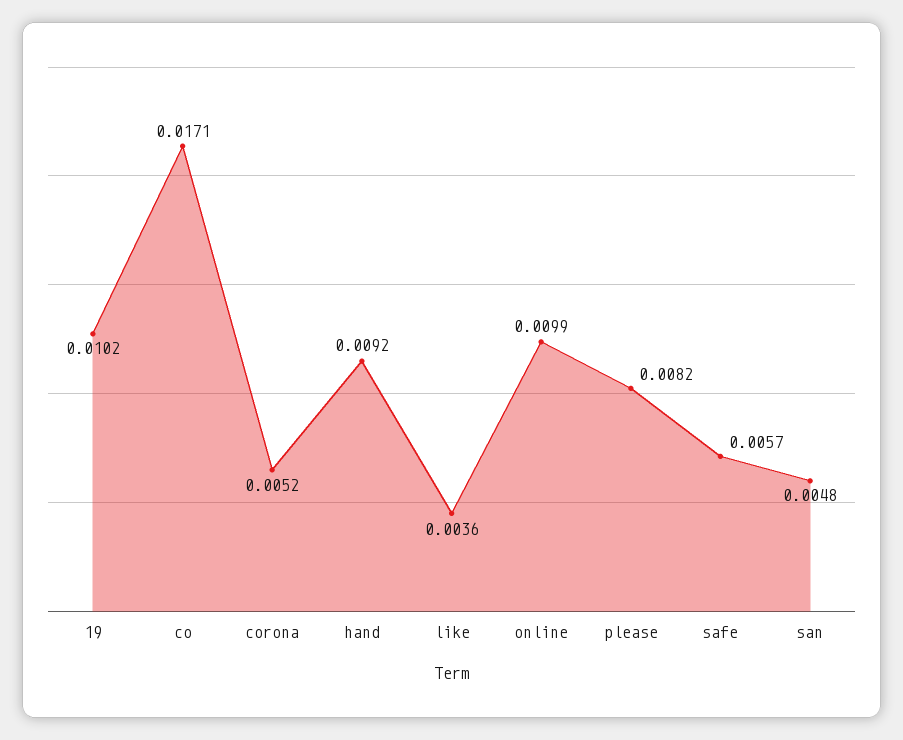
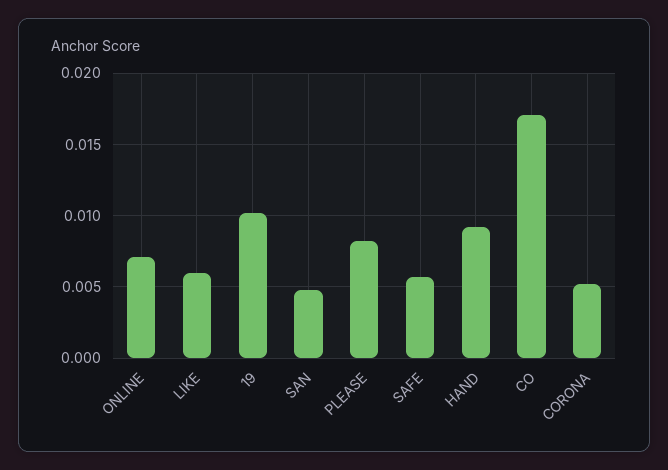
like: 0.0036 -> 0.006
online: 0.0099 -> 0.007

